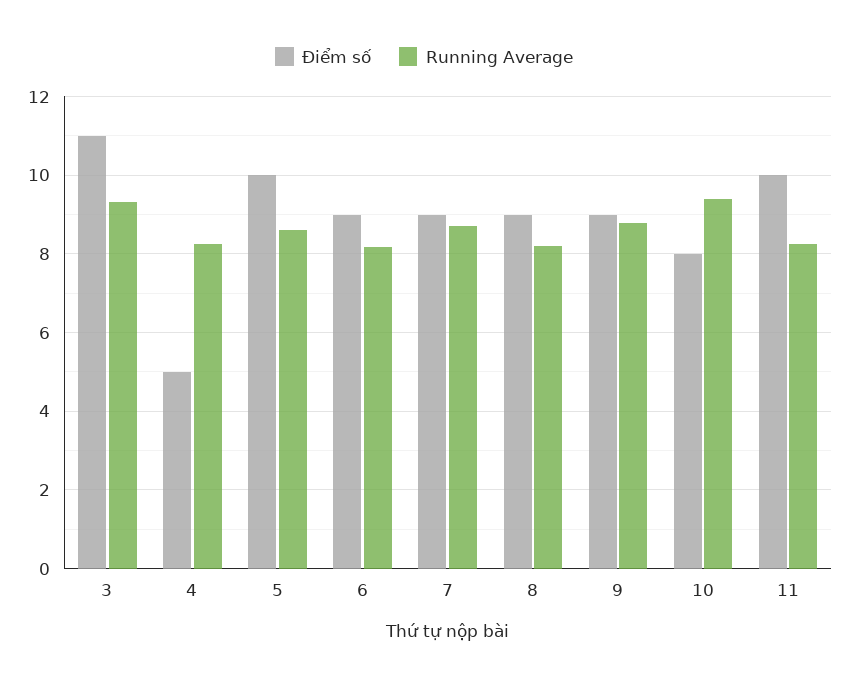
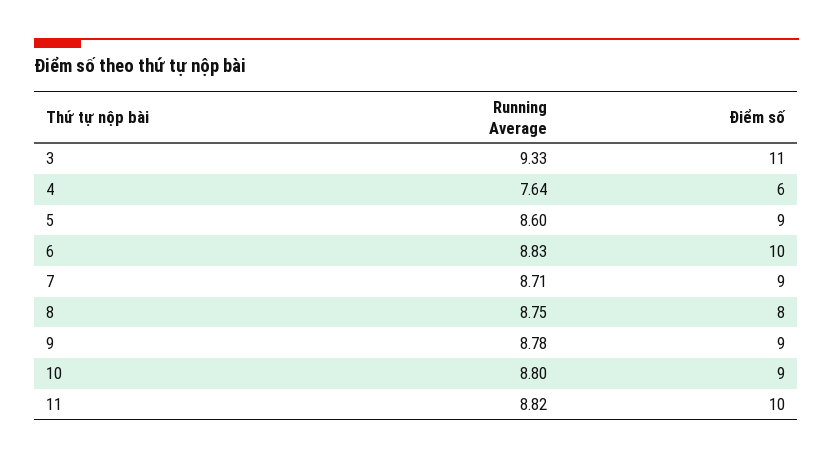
Điểm số, 4: 5 -> 6
Running Average, 4: 8.2 -> 7.64
Điểm số, 5: 10 -> 9
Điểm số, 6: 9 -> 10
Running Average, 6: 8.2 -> 8.83
Điểm số, 8: 9 -> 8
Running Average, 8: 8.2 -> 8.75
Điểm số, 10: 8 -> 9
Running Average, 10: 9.4 -> 8.8
Running Average, 11: 8.2 -> 8.82

